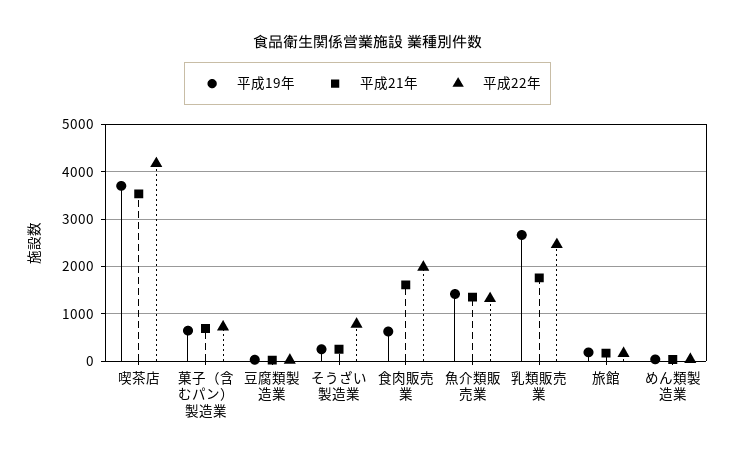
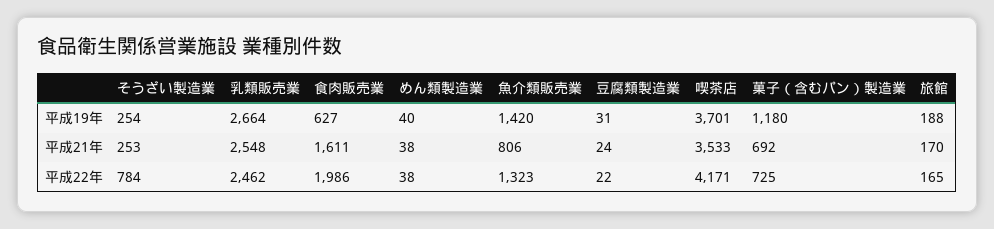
平成19年, 菓子（含むパン）製造業: 600 -> 1180
平成21年, 魚介類販売業: 1400 -> 806
平成21年, 乳類販売業: 1800 -> 2548

